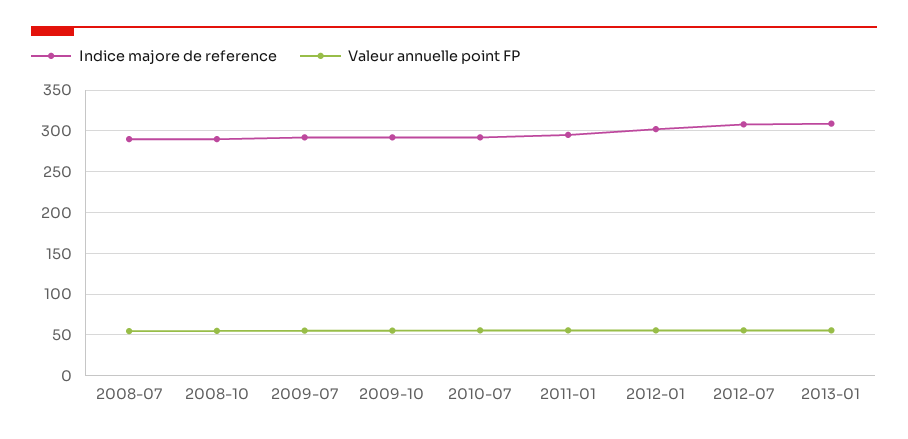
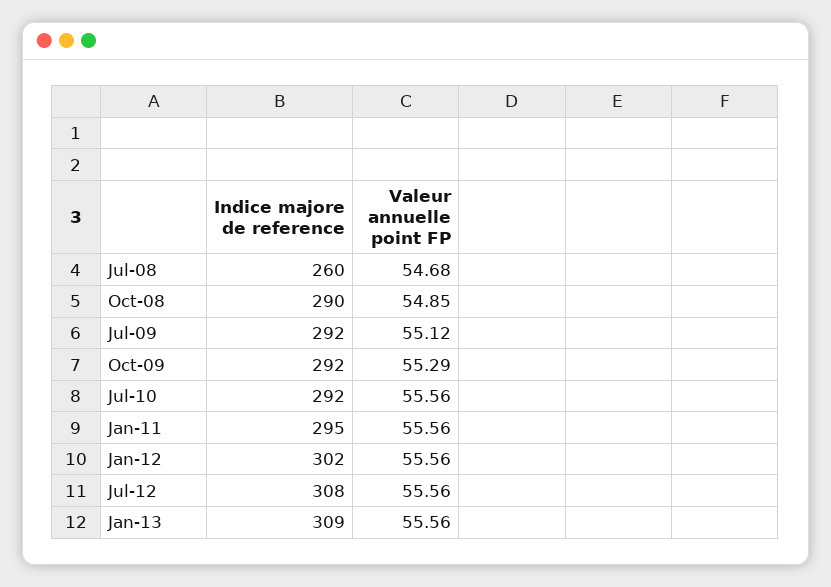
Indice majore de reference, 2008-07: 290 -> 260

